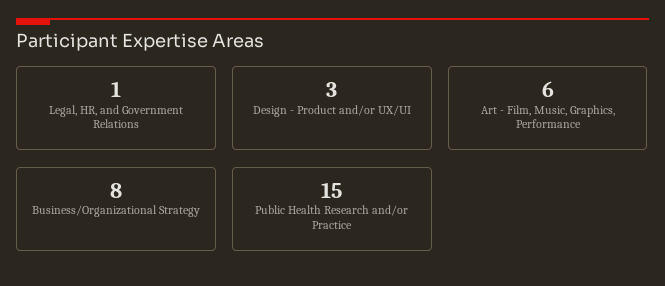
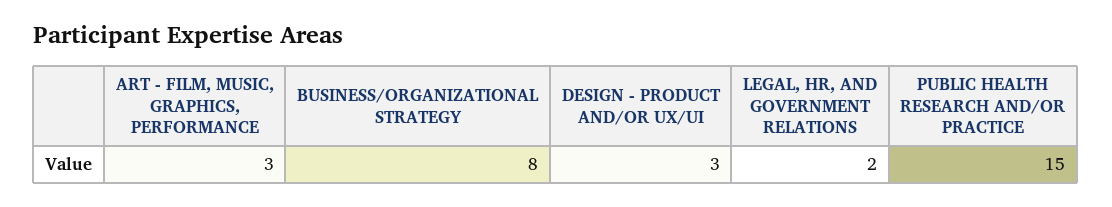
Legal, HR, and Government Relations: 1 -> 2
Art - Film, Music, Graphics, Performance: 6 -> 3

